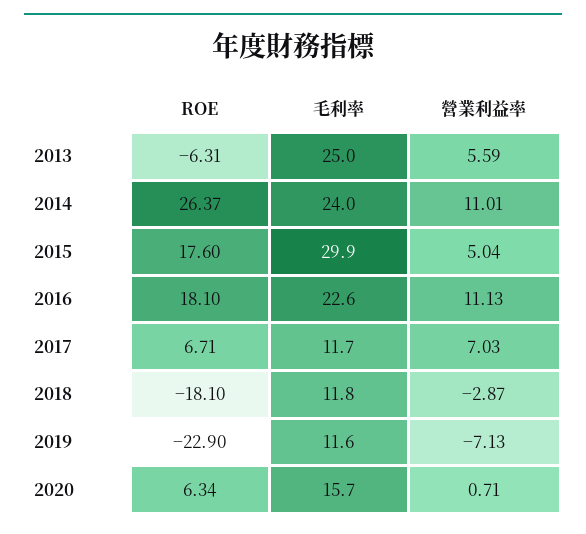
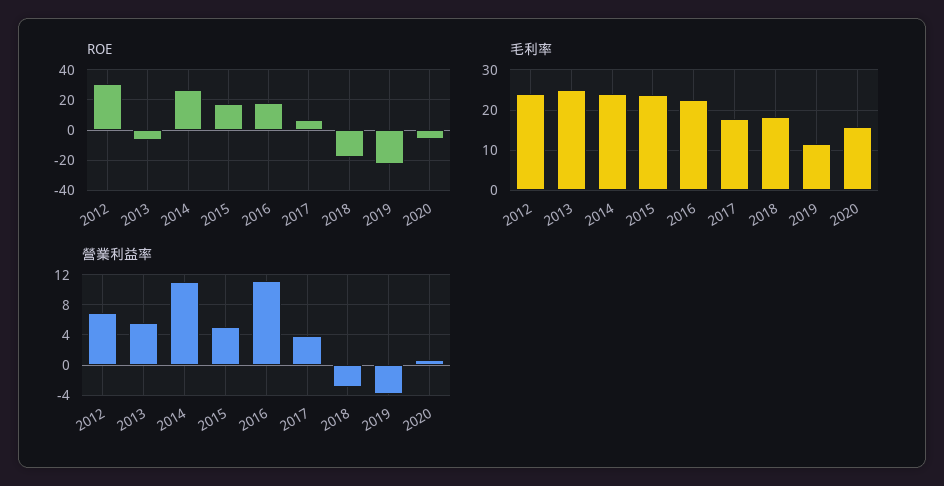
毛利率, 2015: 29.9 -> 24
毛利率, 2017: 11.7 -> 18
營業利益率, 2017: 7.03 -> 4
毛利率, 2018: 11.8 -> 18
營業利益率, 2019: -7.13 -> -4
ROE, 2020: 6.34 -> -5
ROE, 2012: none -> 30
毛利率, 2012: none -> 24
營業利益率, 2012: none -> 7

